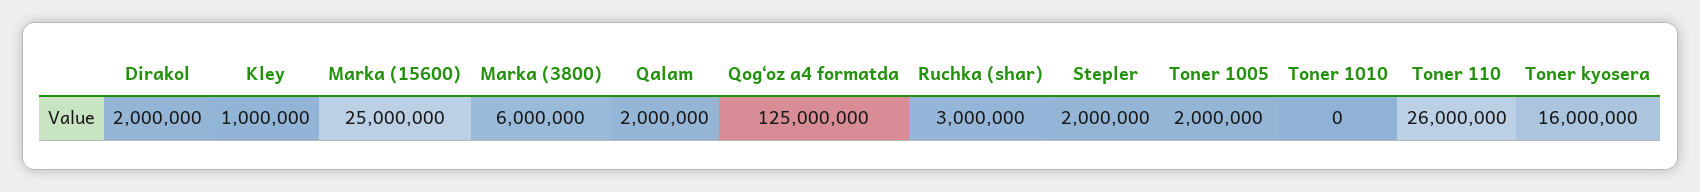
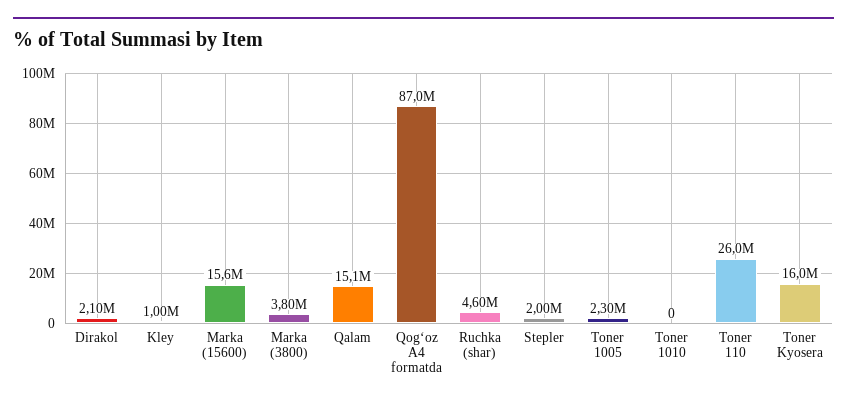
Dirakol: 2000000 -> 2100000
Marka (15600): 25000000 -> 15600000
Marka (3800): 6000000 -> 3800000
Qalam: 2000000 -> 15100000
Qogʻoz a4 formatda: 125000000 -> 87000000
Ruchka (shar): 3000000 -> 4600000
Toner 1005: 2000000 -> 2300000

